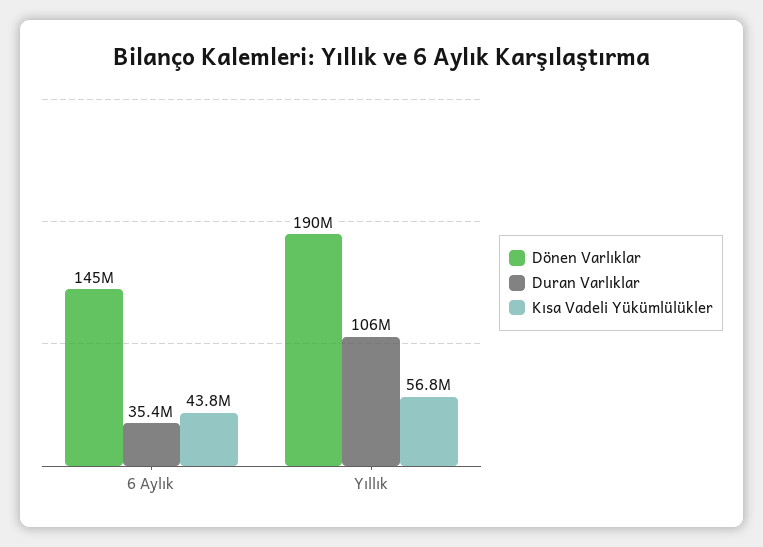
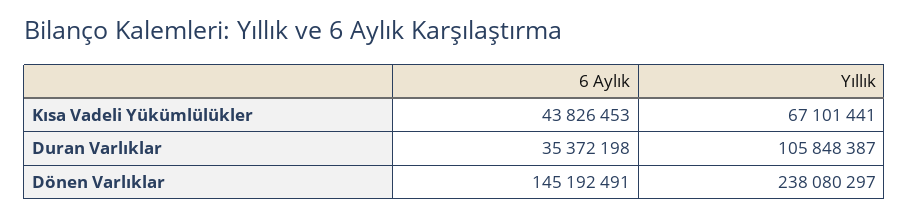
Dönen Varlıklar, Yıllık: 190000000 -> 238080297
Kısa Vadeli Yükümlülükler, Yıllık: 56800000 -> 67101441

